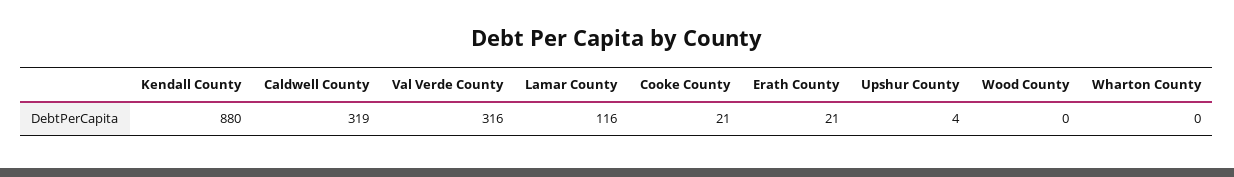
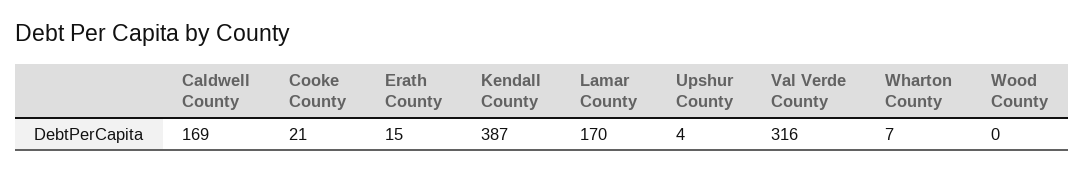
Kendall County: 880 -> 387
Caldwell County: 319 -> 169
Lamar County: 116 -> 170
Erath County: 21 -> 15
Wharton County: 0 -> 7

